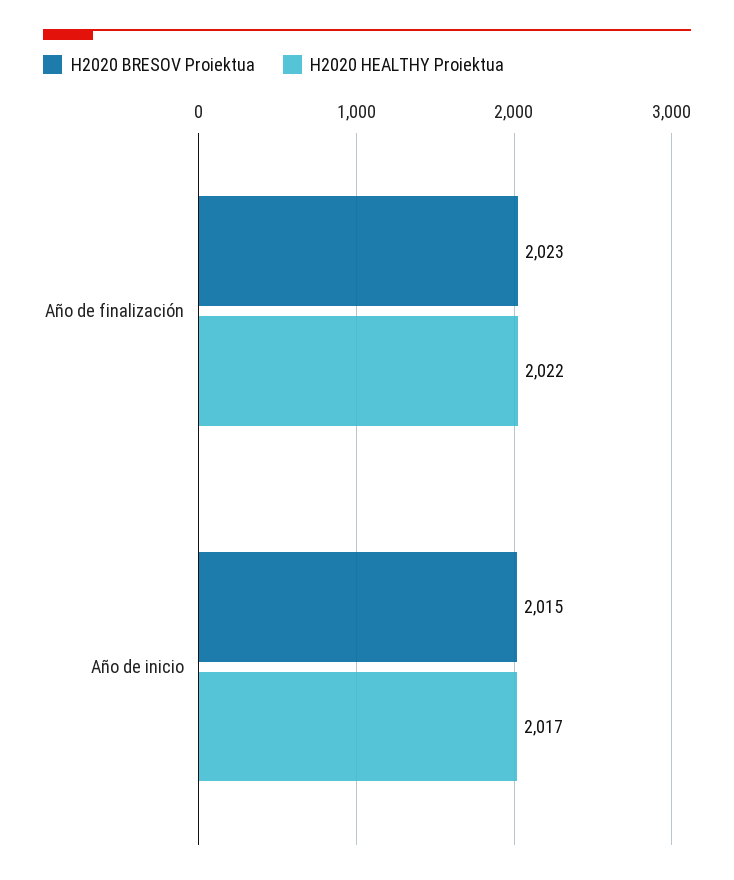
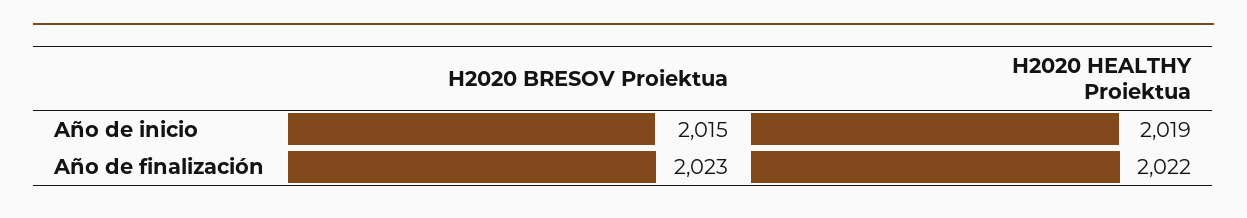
H2020 HEALTHY Proiektua, Año de inicio: 2017 -> 2019

